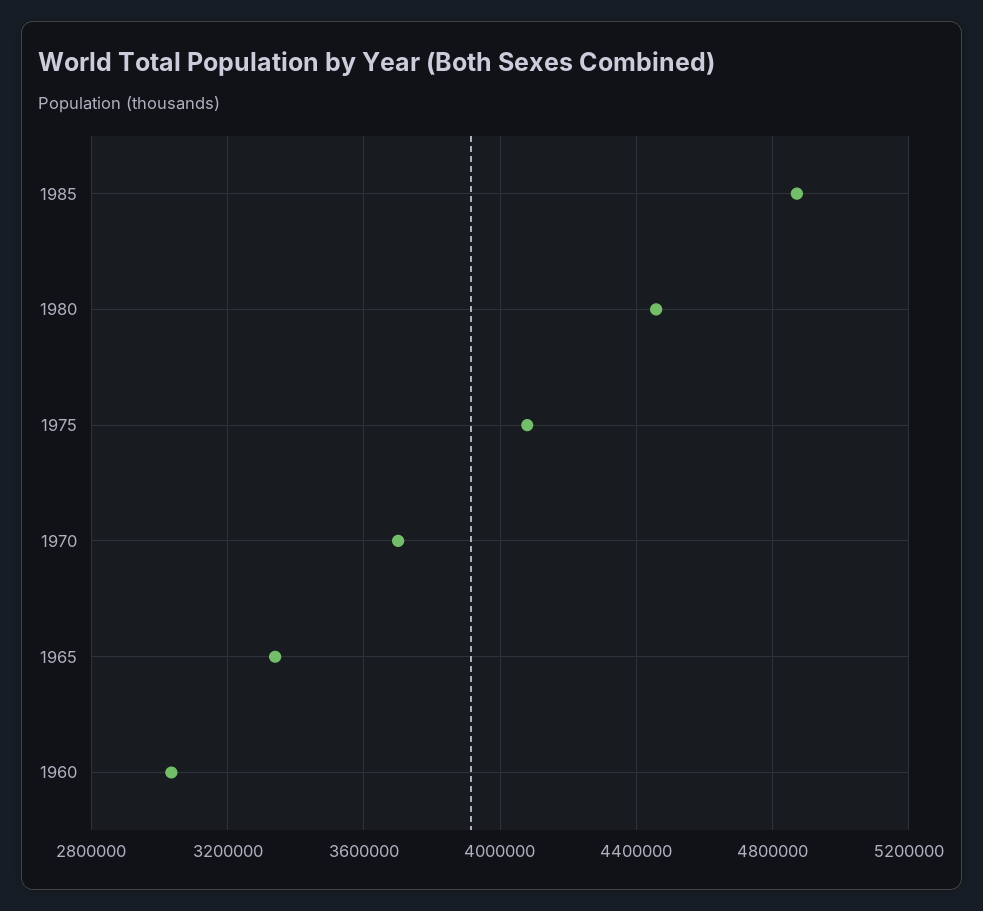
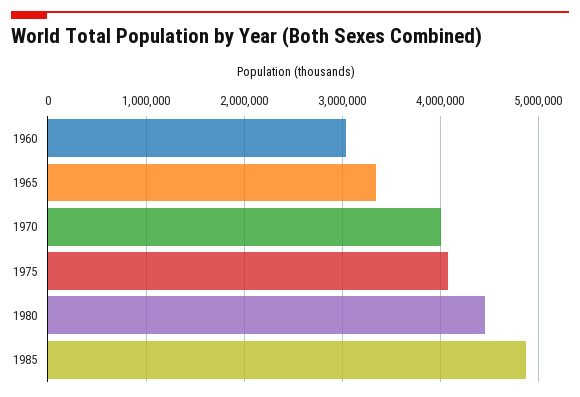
1970: 3700000 -> 4000000

